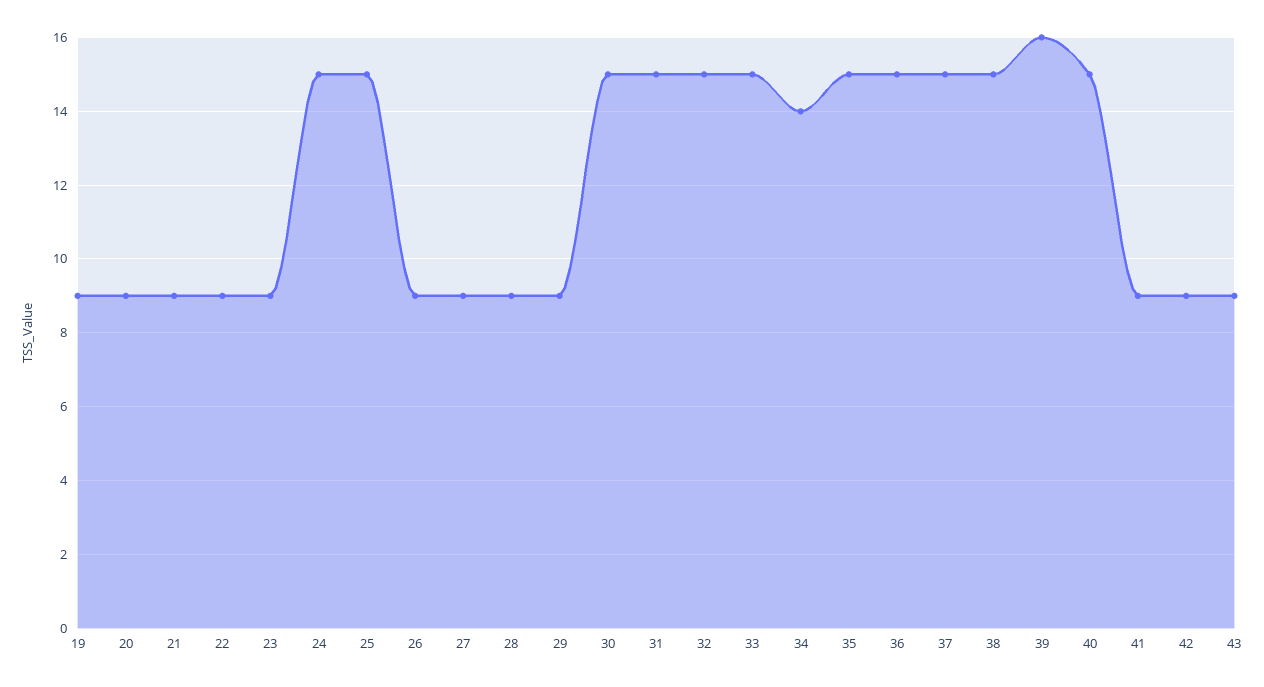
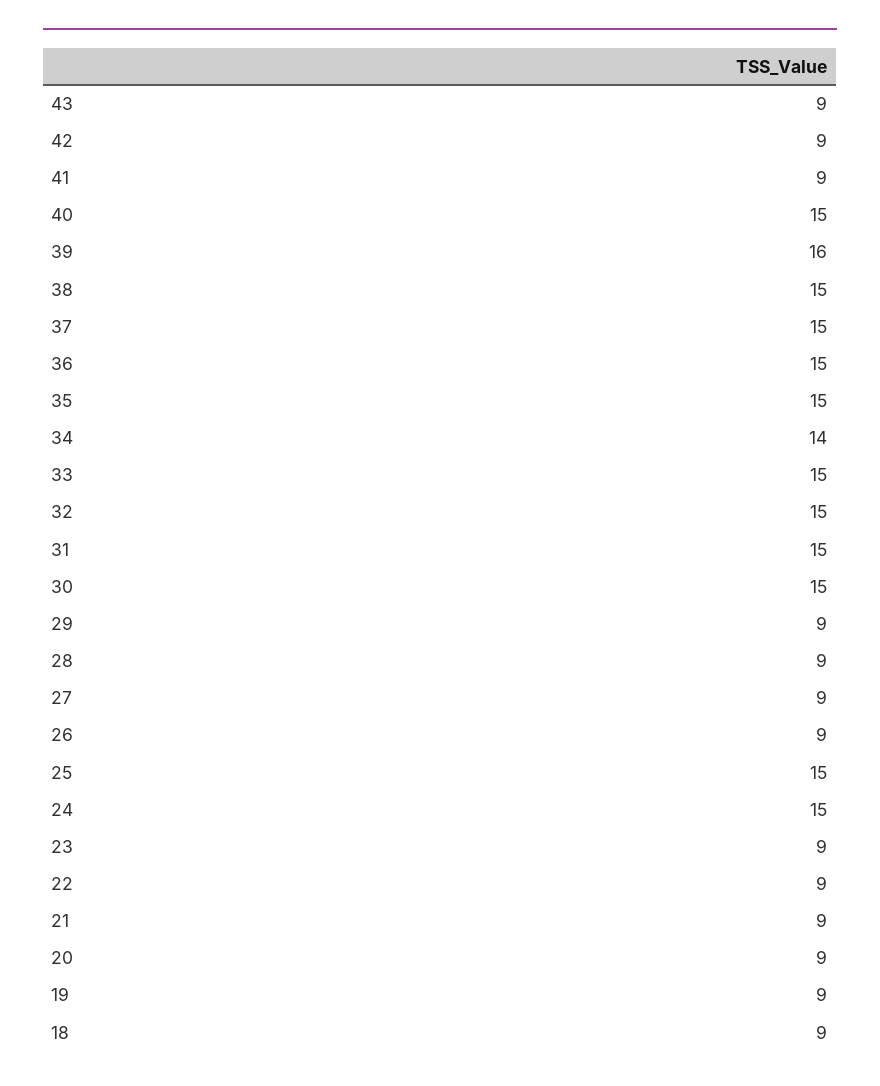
18: none -> 9

